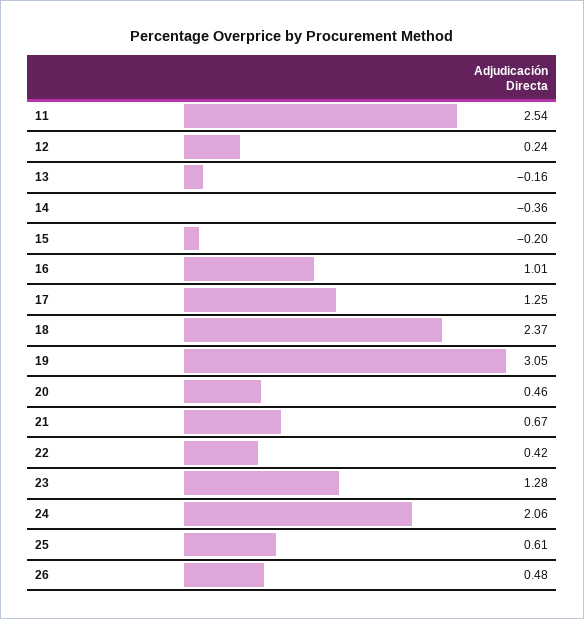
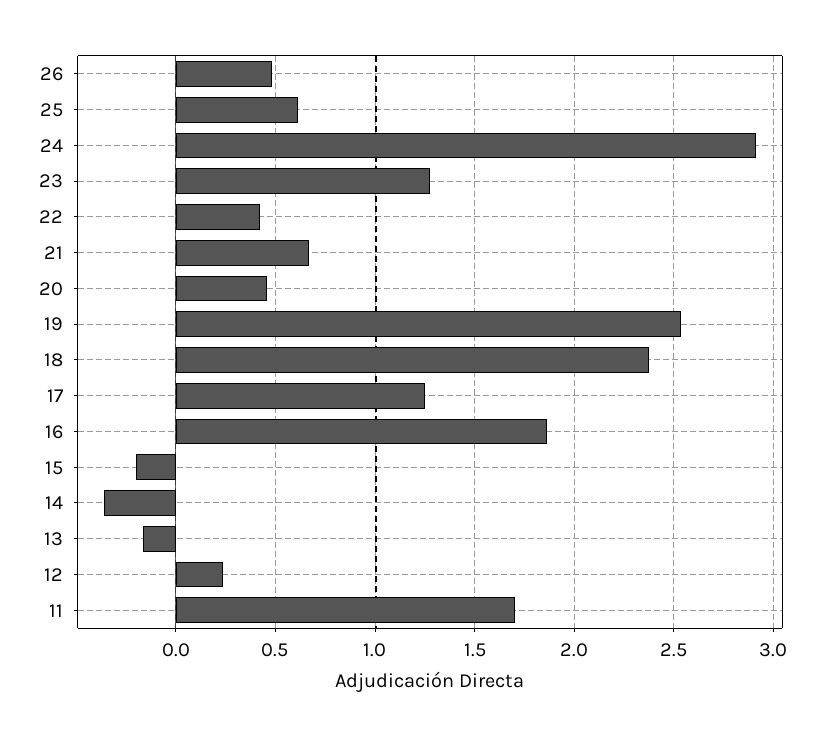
11: 2.54 -> 1.7
16: 1.01 -> 1.85
19: 3.05 -> 2.55
24: 2.06 -> 2.9

